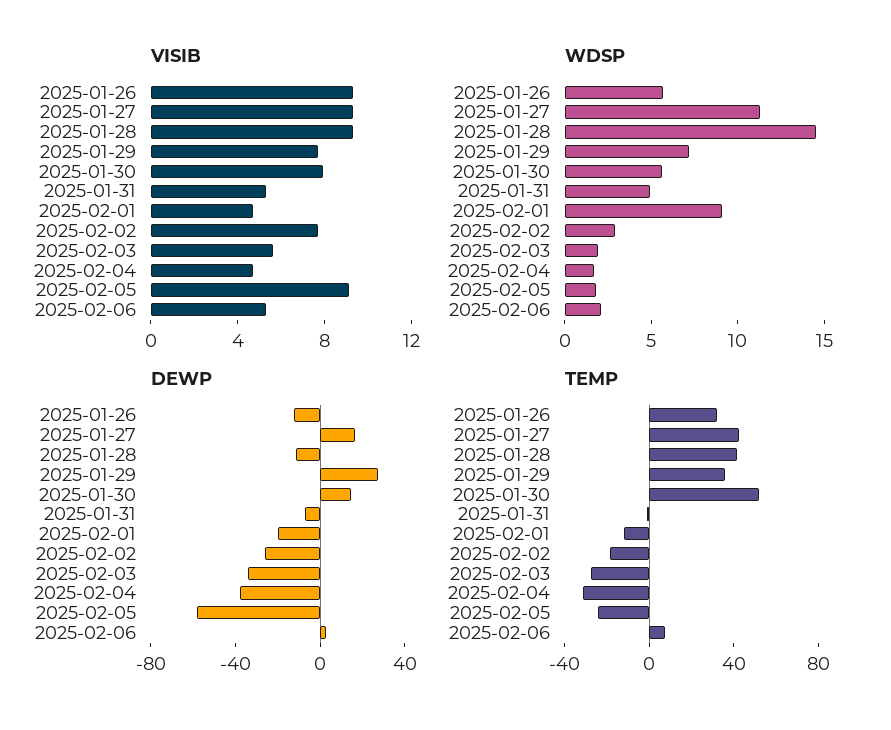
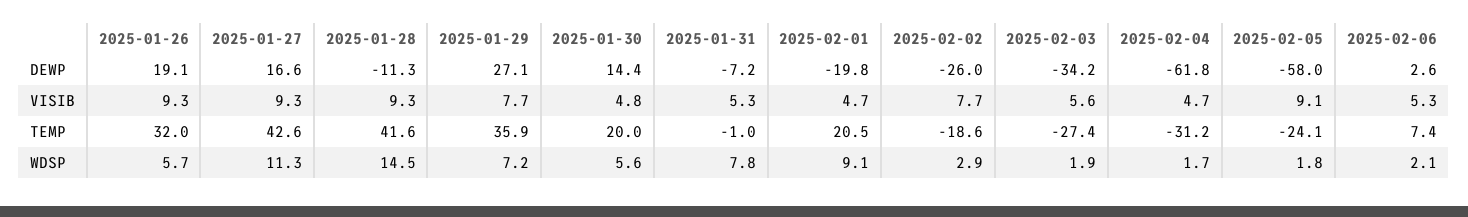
VISIB, 2025-01-30: 8 -> 4.8
WDSP, 2025-01-31: 5 -> 7.8
DEWP, 2025-01-26: -10 -> 19.1
DEWP, 2025-02-04: -40 -> -61.8
TEMP, 2025-01-30: 50 -> 20
TEMP, 2025-02-01: -10 -> 20.5

